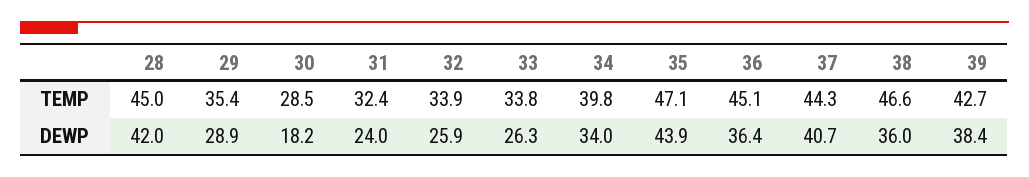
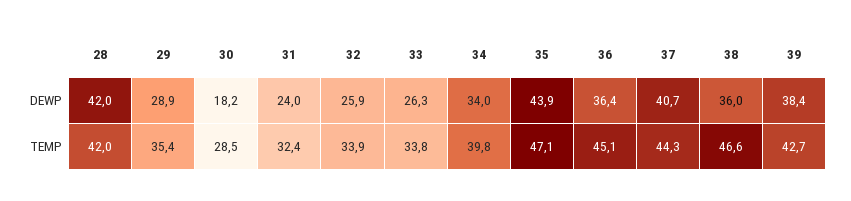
28, TEMP: 45 -> 42

